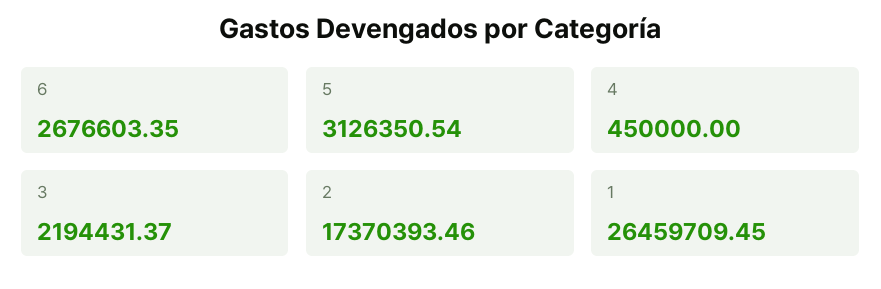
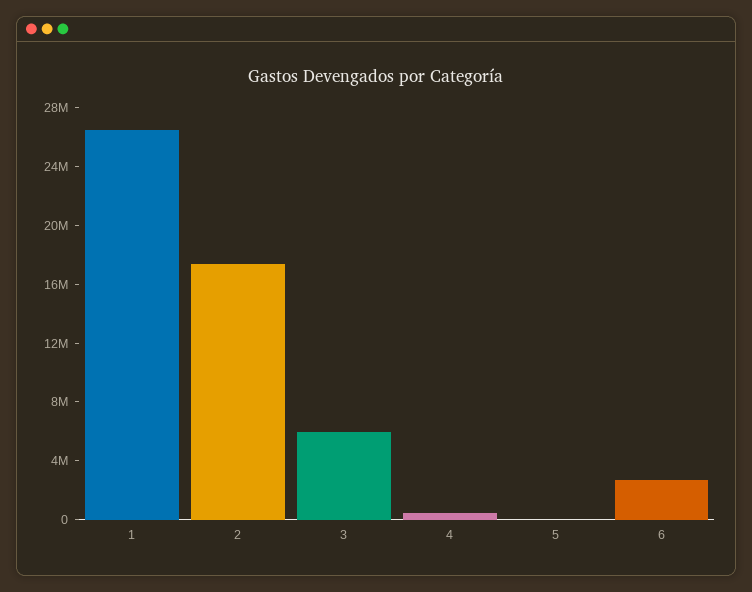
5: 3126350.54 -> 0
3: 2194431.37 -> 6000000

